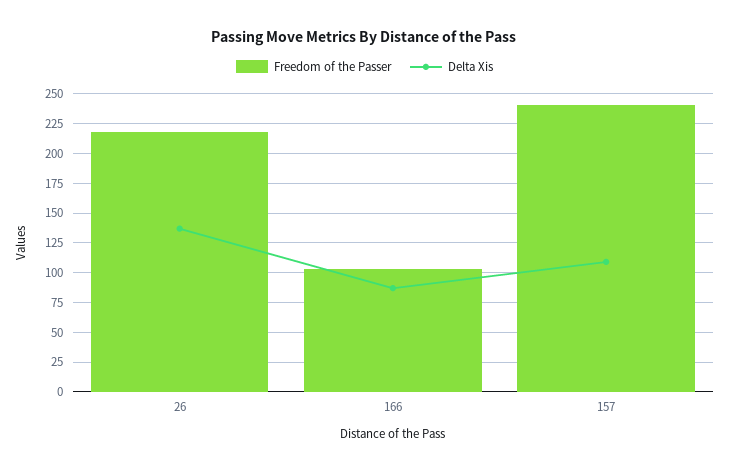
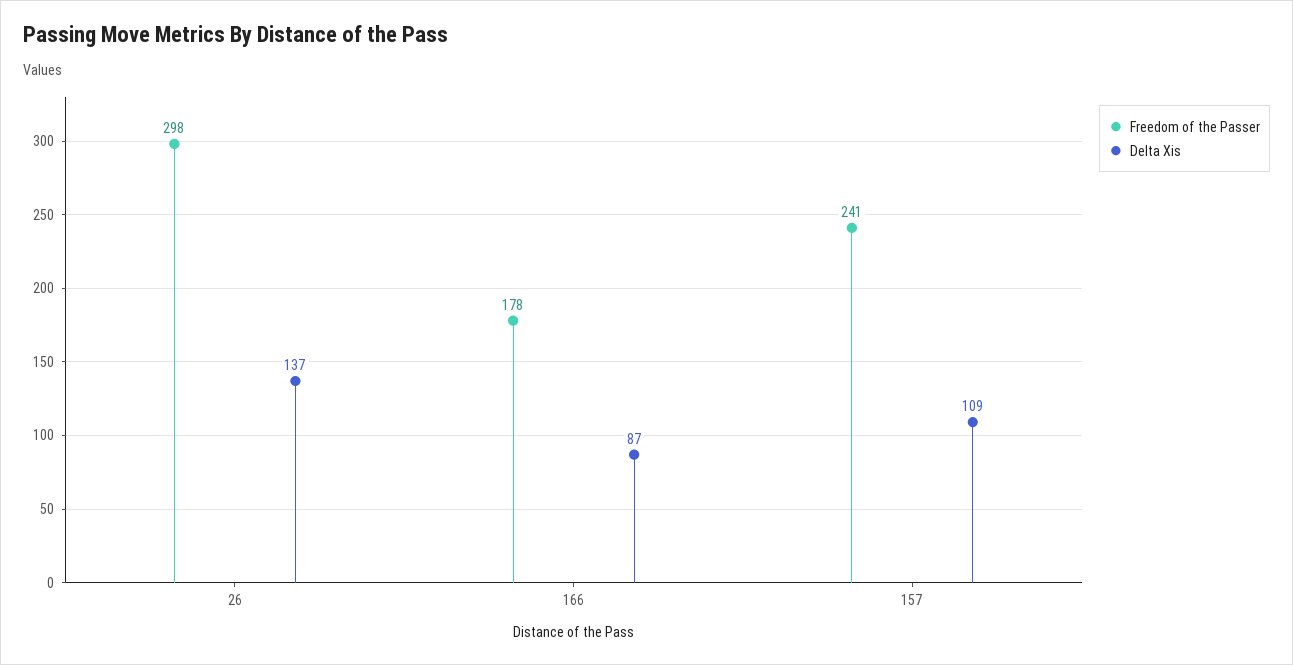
Freedom of the Passer, 26: 225 -> 298
Freedom of the Passer, 166: 100 -> 178

